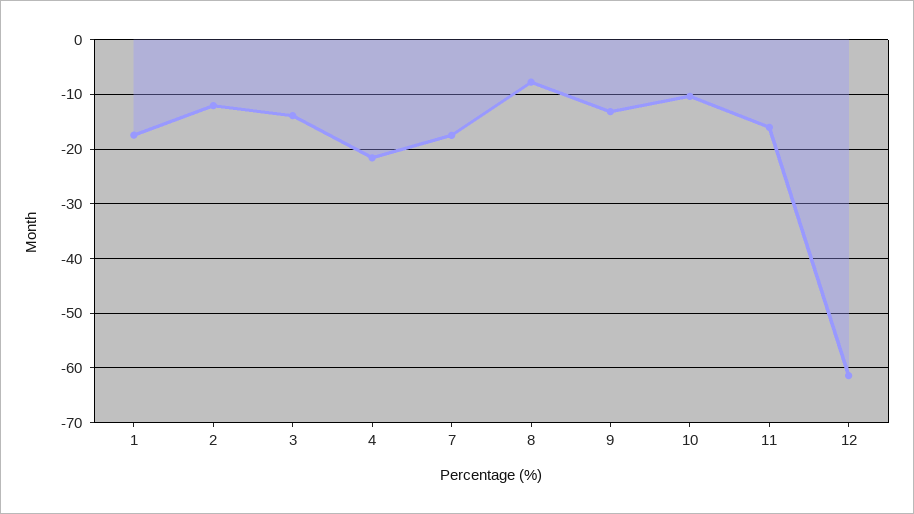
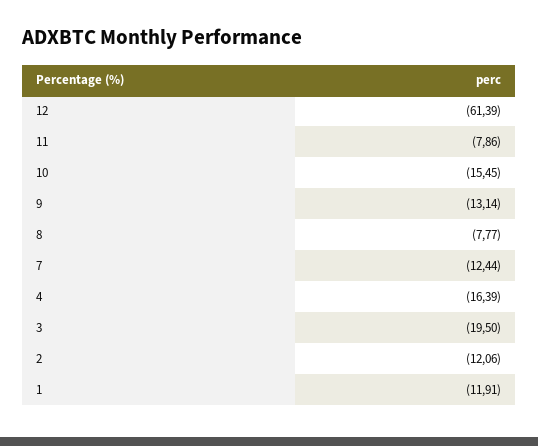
1: -18 -> -11.91
3: -14 -> -19.5
4: -22 -> -16.39
7: -18 -> -12.44
10: -10 -> -15.45
11: -16 -> -7.86

